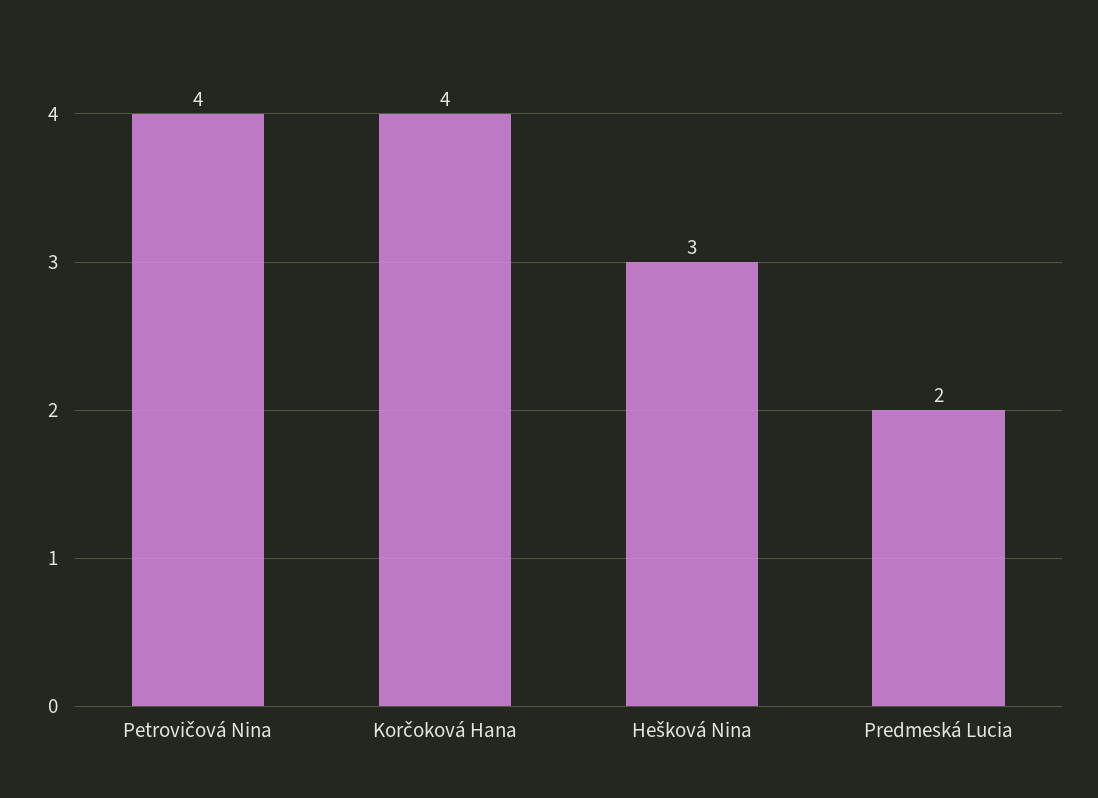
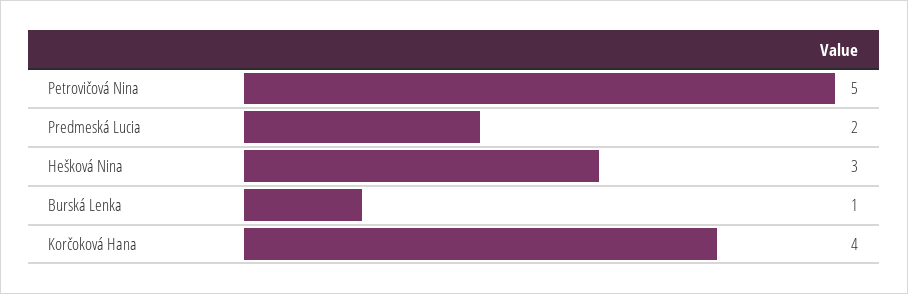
Petrovičová Nina: 4 -> 5
Burská Lenka: none -> 1

